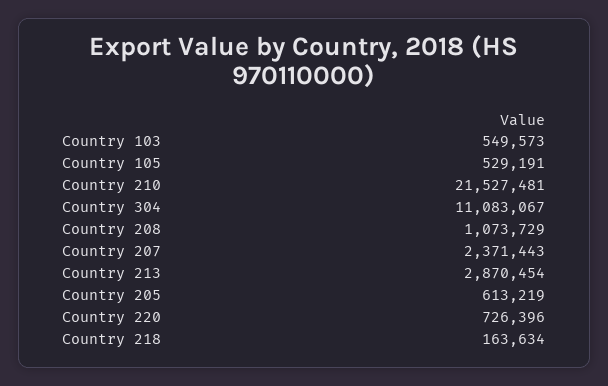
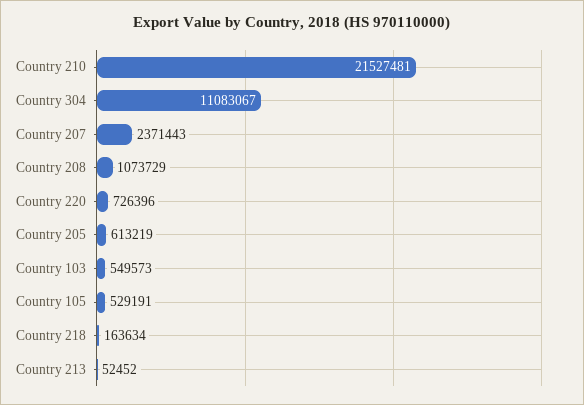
Country 213: 2870454 -> 52452

